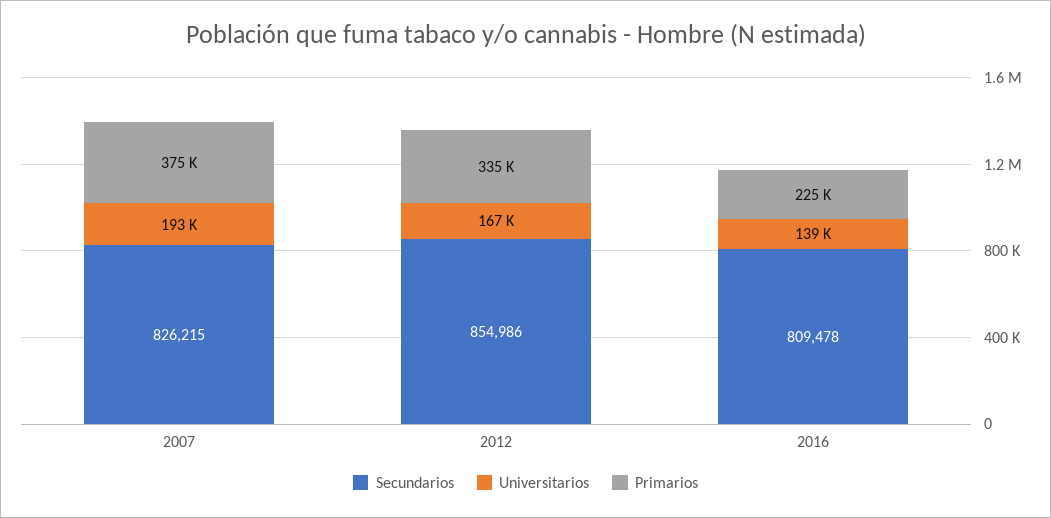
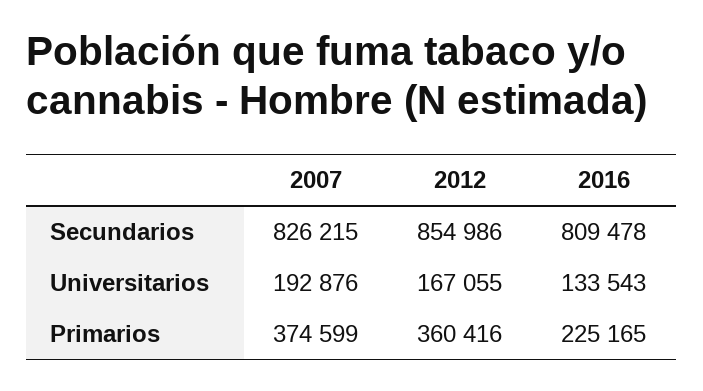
Primarios, 2012: 335000 -> 360416
Universitarios, 2016: 139000 -> 133543

